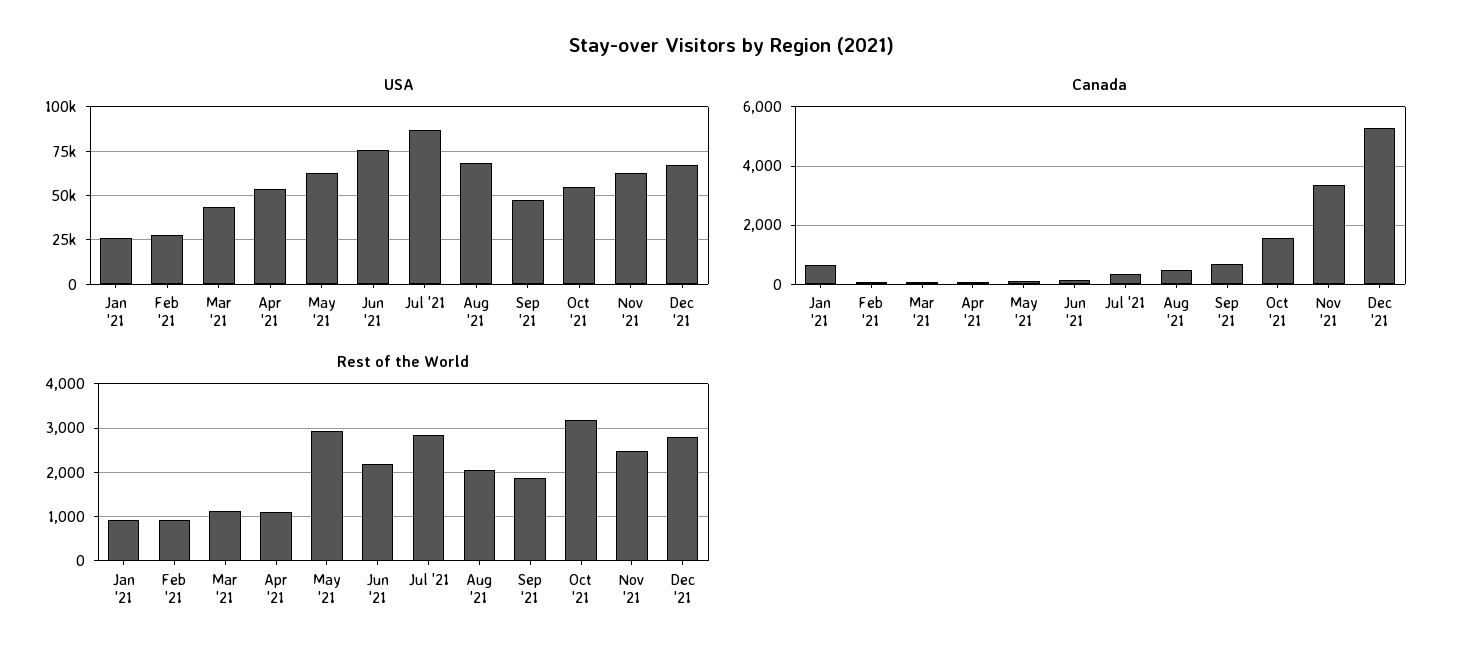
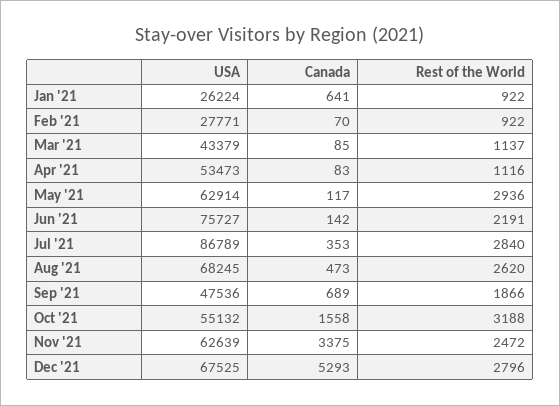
Rest of the World, Aug '21: 2000 -> 2620

